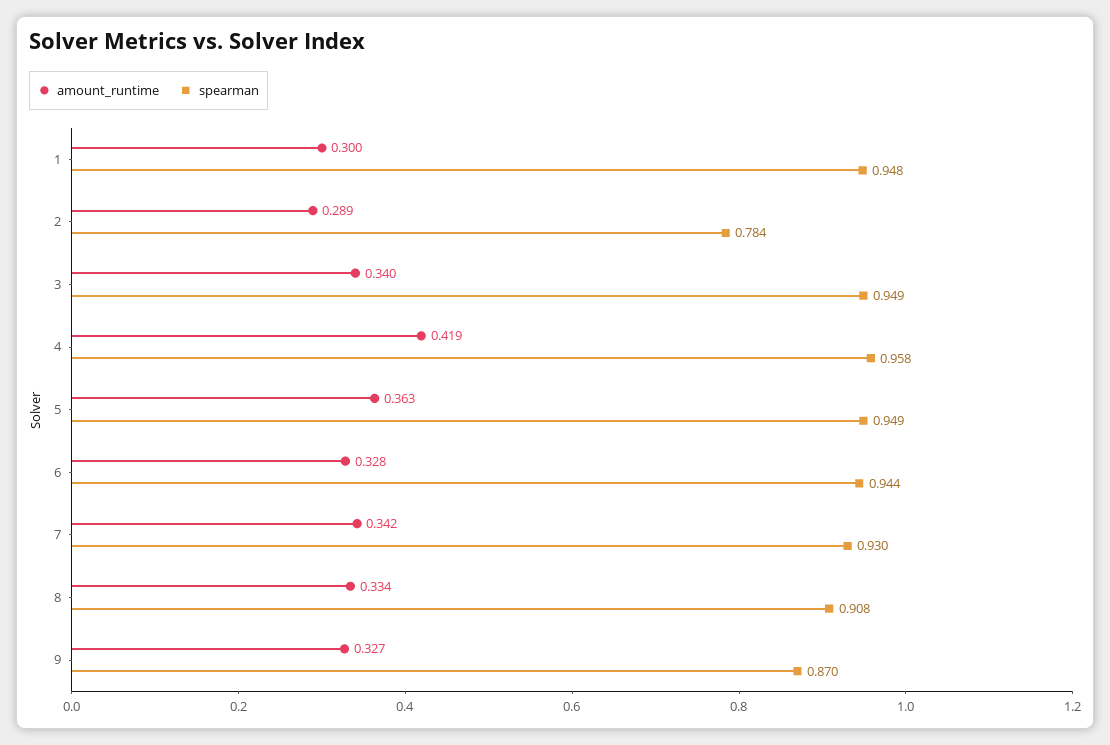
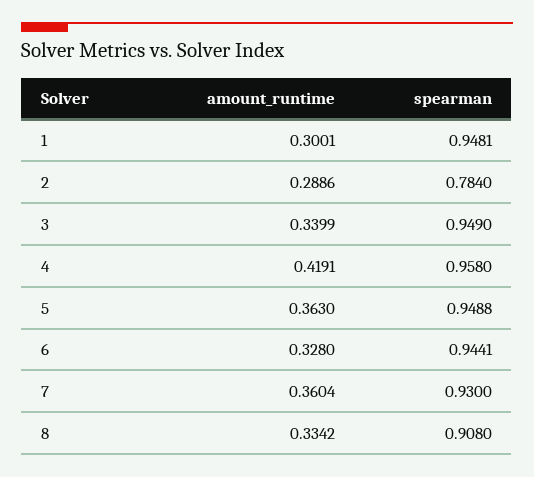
amount_runtime, 7: 0.342 -> 0.3604
amount_runtime, 9: 0.327 -> none
spearman, 9: 0.87 -> none

